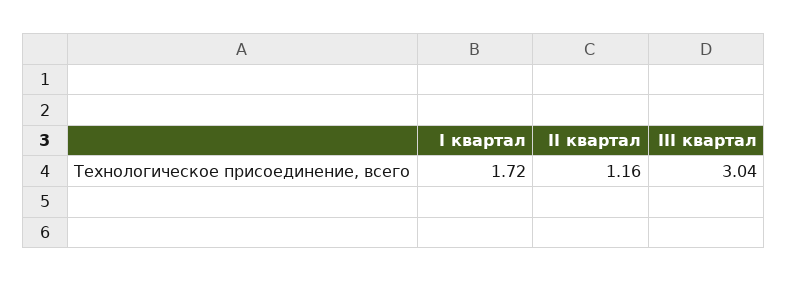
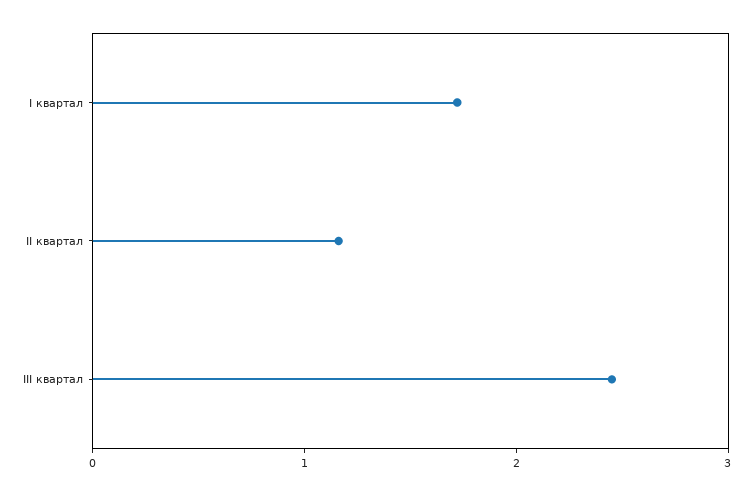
III квартал: 3.04 -> 2.4

